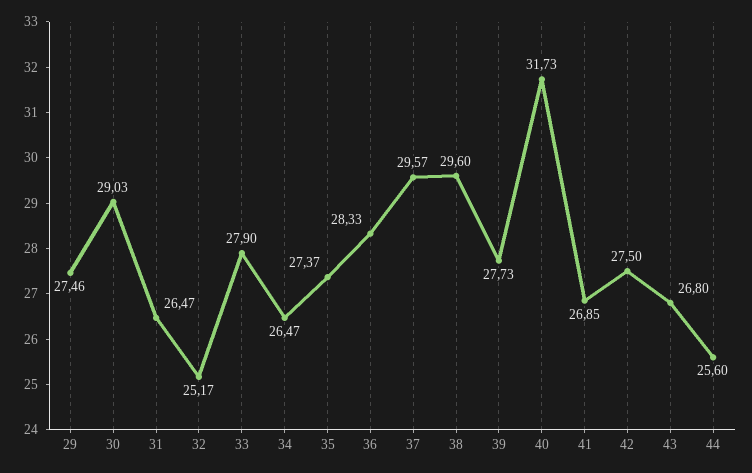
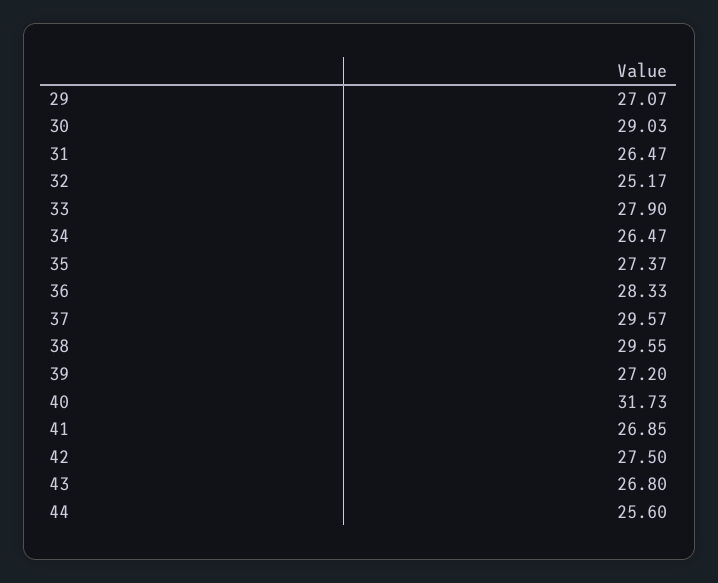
29: 27.46 -> 27.07
38: 29.6 -> 29.55
39: 27.73 -> 27.2

